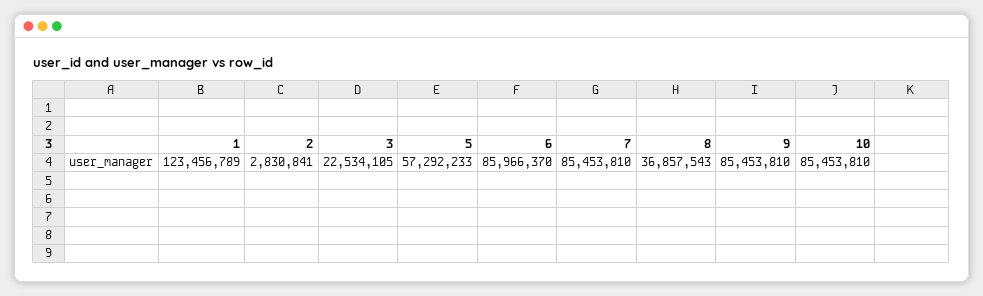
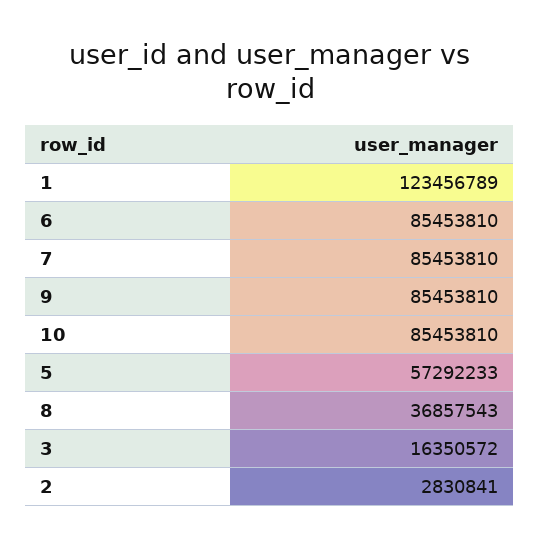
3: 22534105 -> 16350572
6: 85966370 -> 85453810

